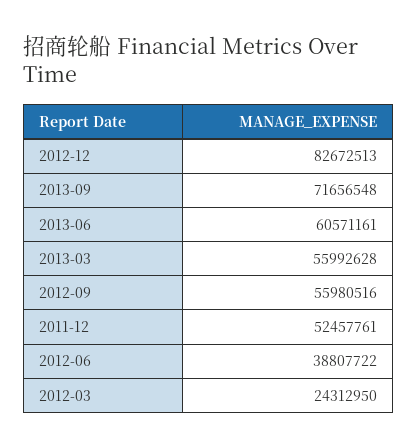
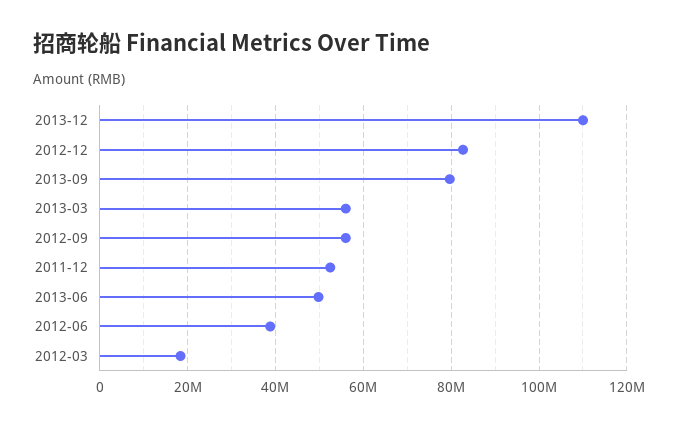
2013-09: 71656548 -> 80000000
2013-06: 60571161 -> 50000000
2012-03: 24312950 -> 18000000
2013-12: none -> 110000000

